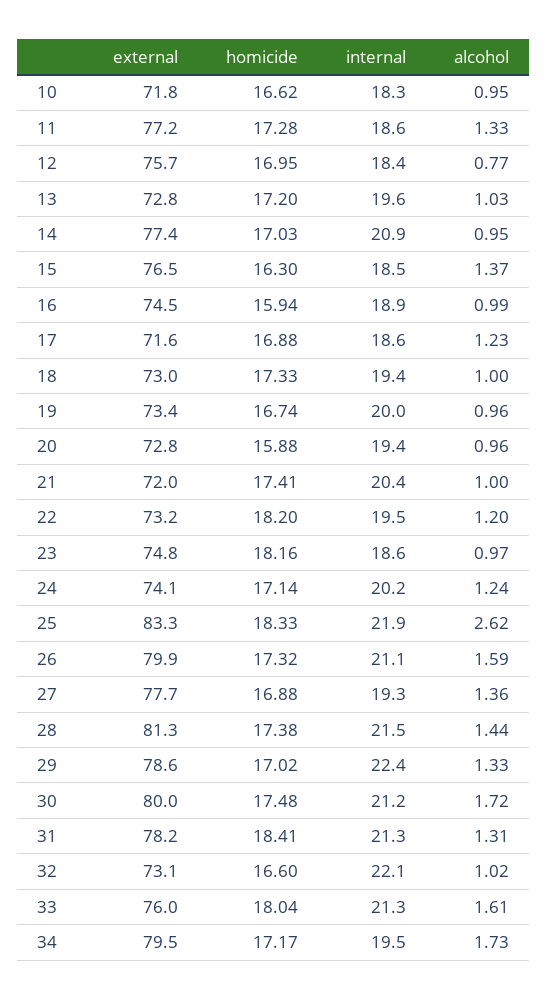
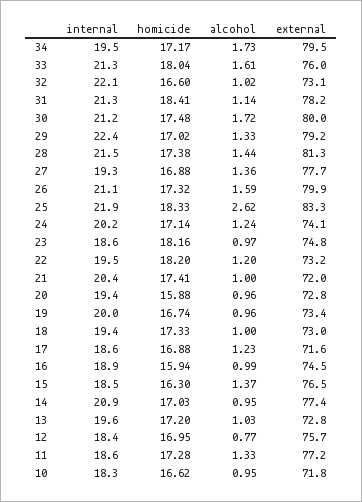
external, 29: 78.6 -> 79.2
alcohol, 31: 1.31 -> 1.14

